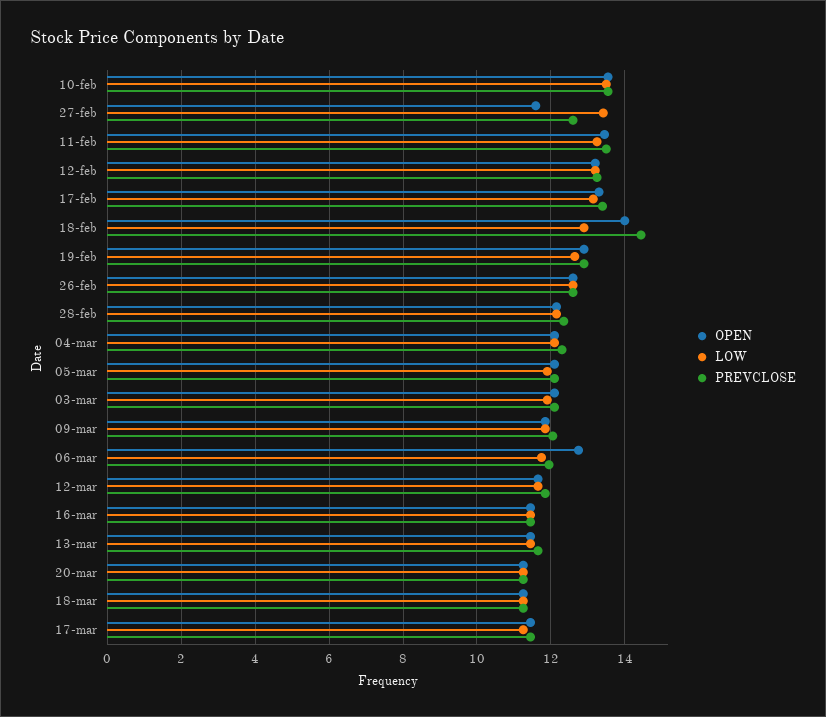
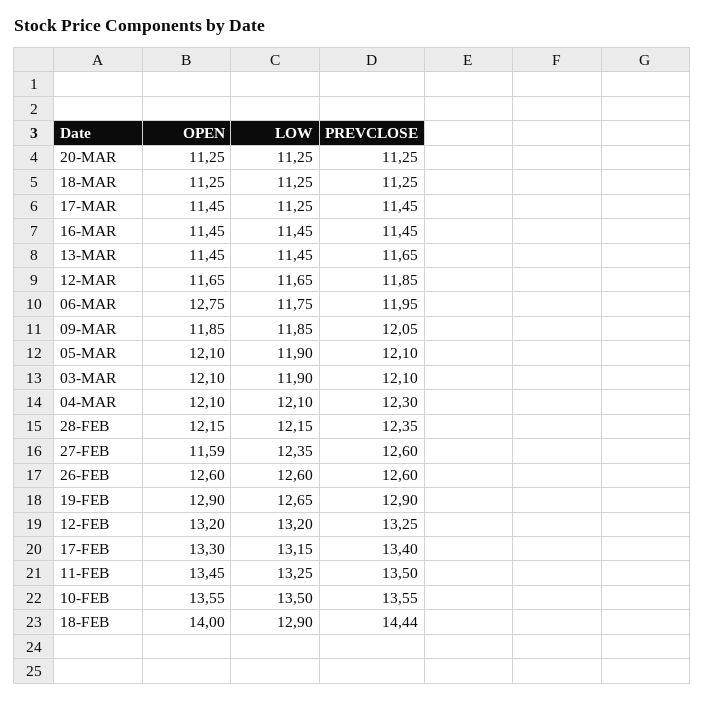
LOW, 27-feb: 13.4 -> 12.35

